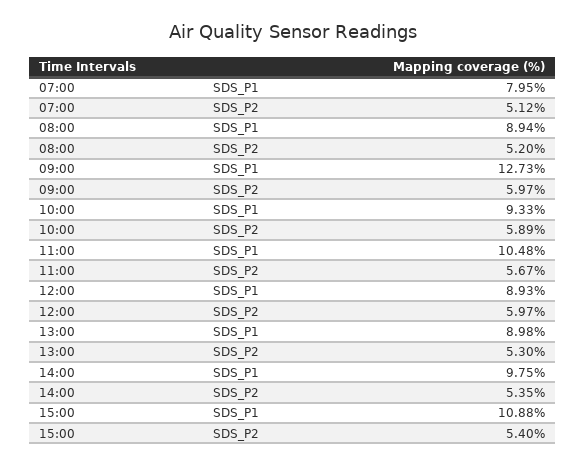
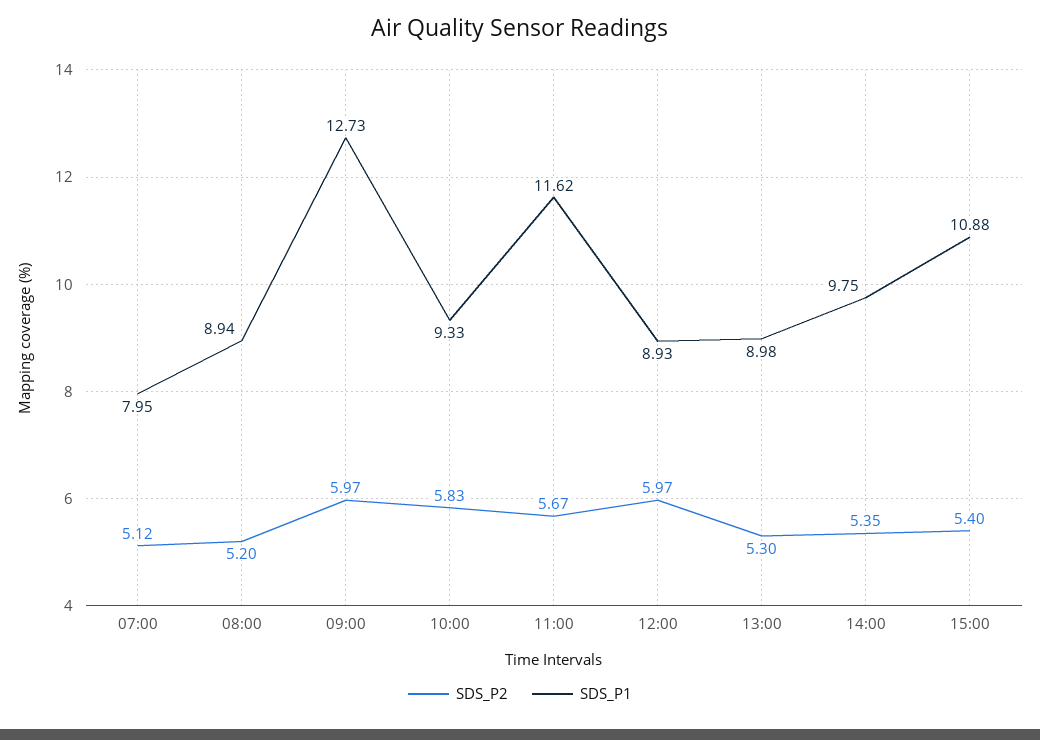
SDS_P2, 10:00: 5.89 -> 5.83
SDS_P1, 11:00: 10.48 -> 11.62

